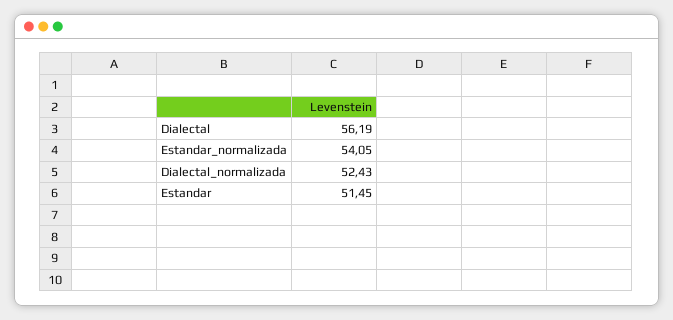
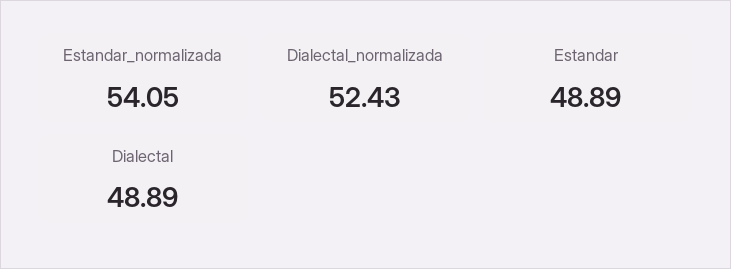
Dialectal: 56.19 -> 48.89
Estandar: 51.45 -> 48.89

